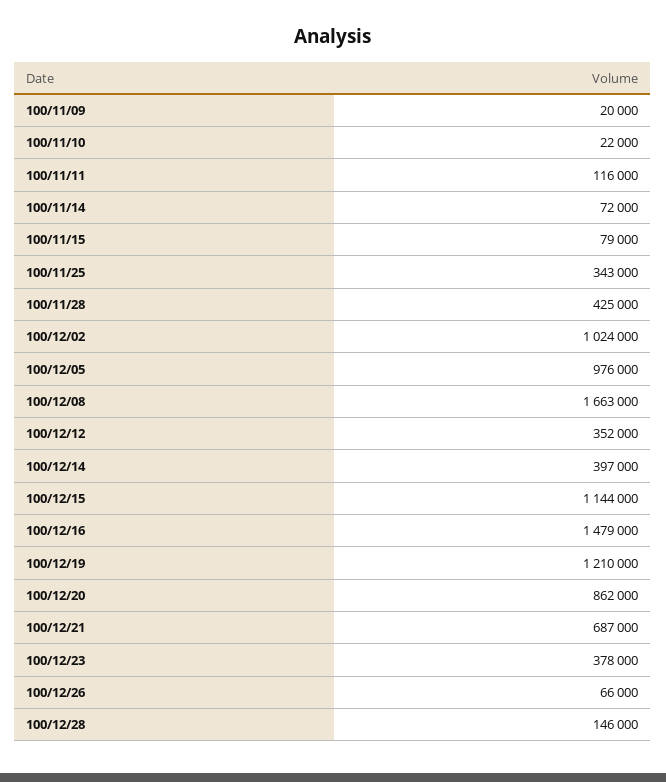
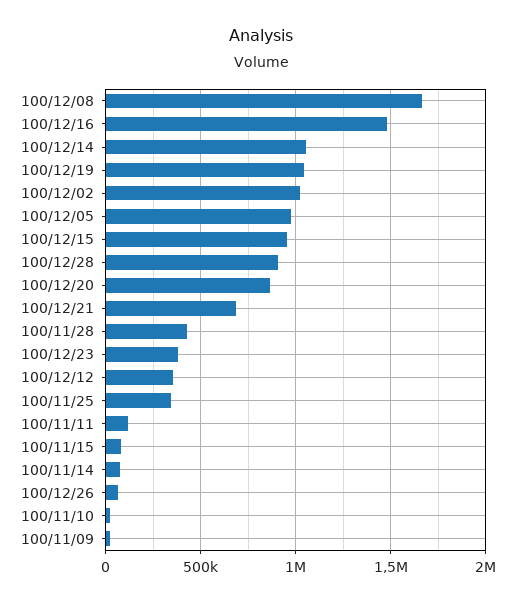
100/12/14: 397000 -> 1050000
100/12/15: 1144000 -> 950000
100/12/19: 1210000 -> 1050000
100/12/28: 146000 -> 900000

